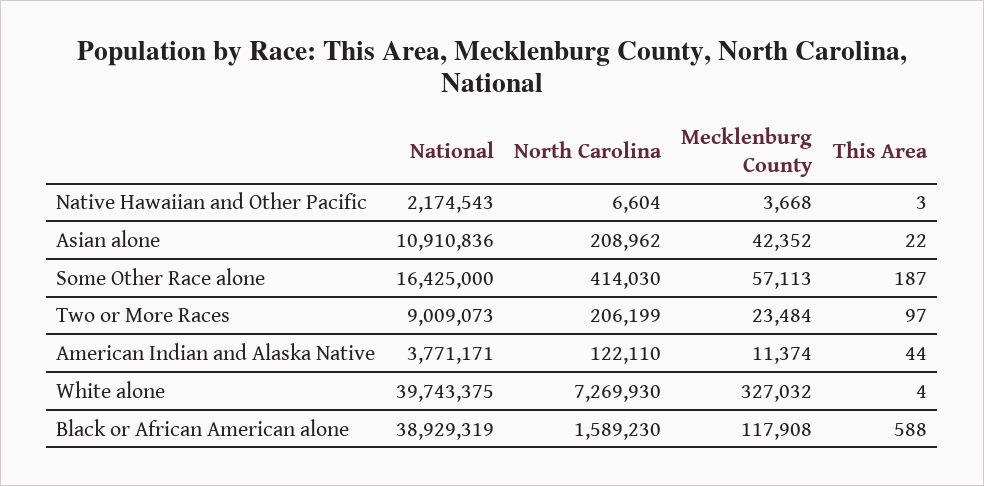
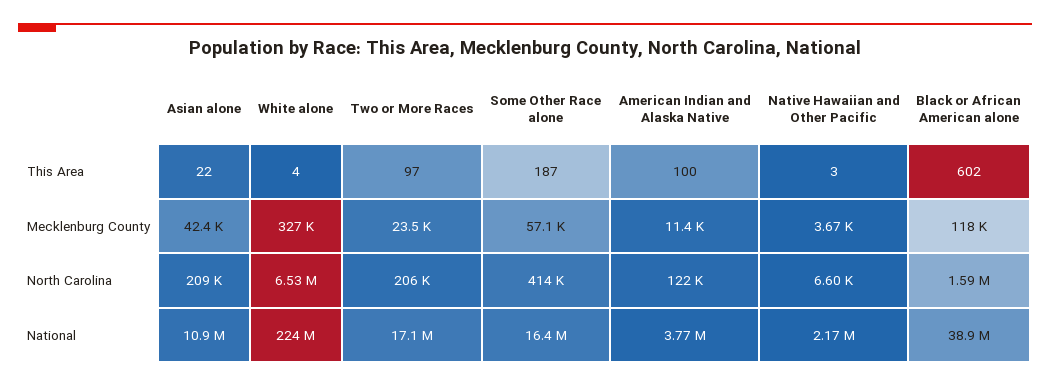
National, Two or More Races: 9009073 -> 17100000
This Area, American Indian and Alaska Native: 44 -> 100
National, White alone: 39743375 -> 224000000
North Carolina, White alone: 7269930 -> 6530000
This Area, Black or African American alone: 588 -> 602

